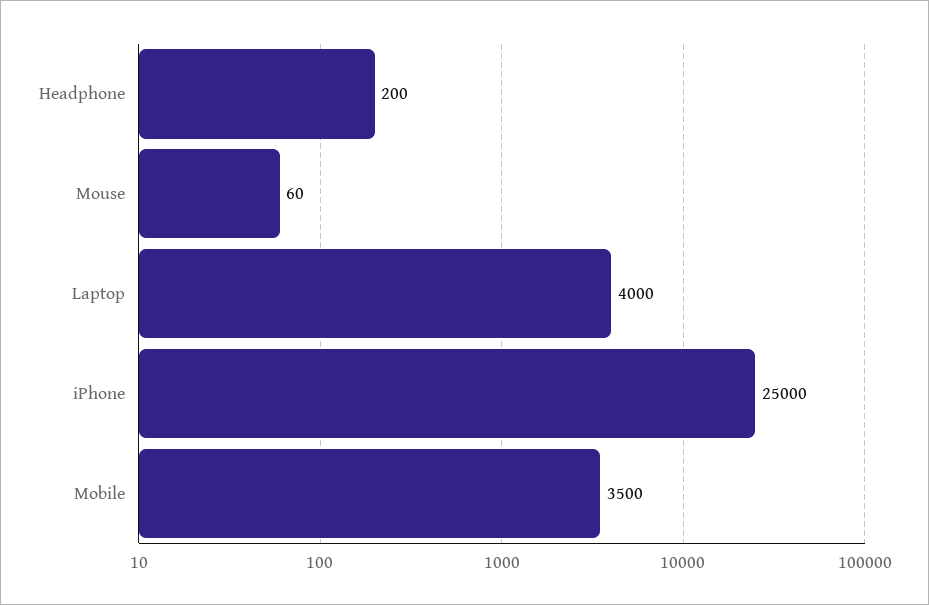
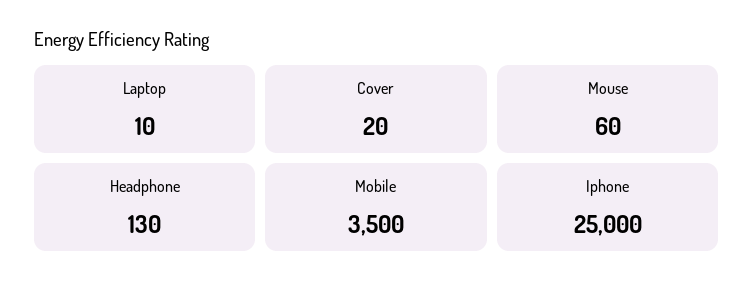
Headphone: 200 -> 130
Laptop: 4000 -> 10
Cover: none -> 20

